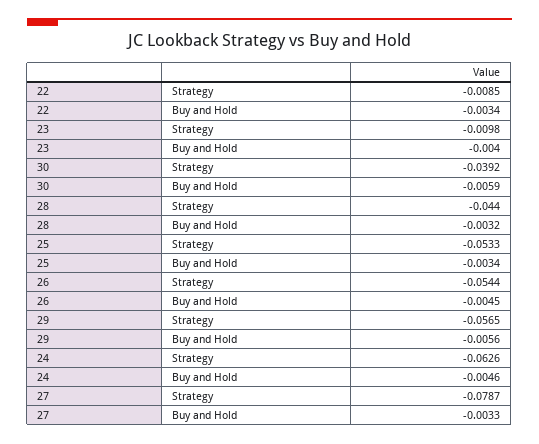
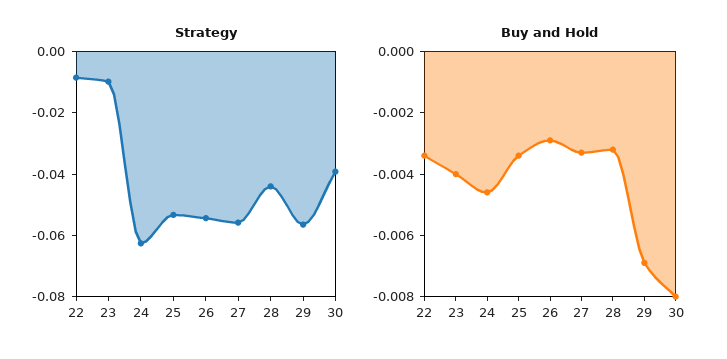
Buy and Hold, 30: -0.0059 -> -0.008
Buy and Hold, 26: -0.0045 -> -0.003
Buy and Hold, 29: -0.0056 -> -0.007
Strategy, 27: -0.0787 -> -0.055

